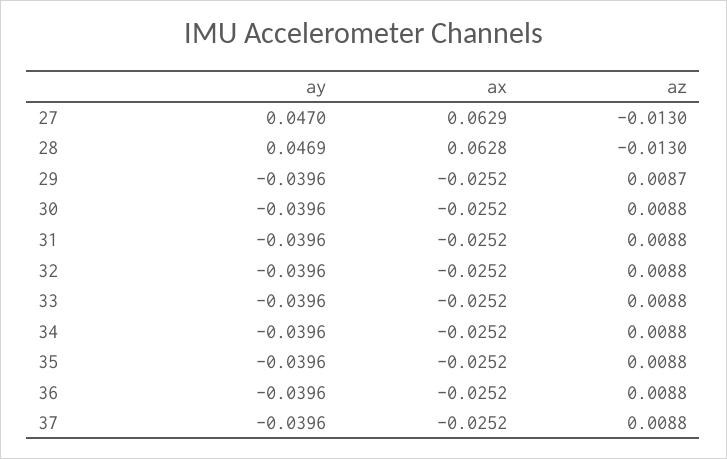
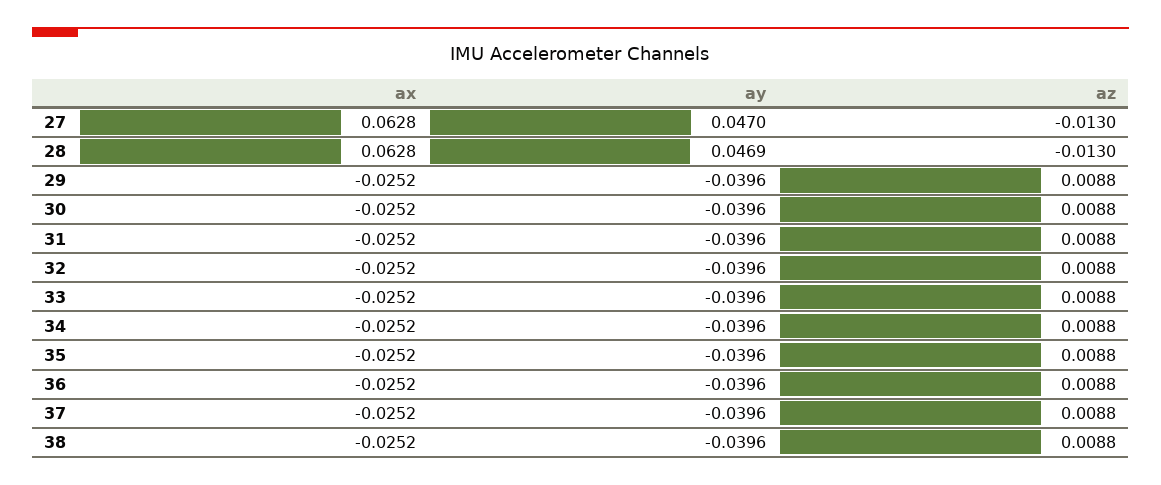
ax, 27: 0.0629 -> 0.0628
az, 29: 0.0087 -> 0.0088
ax, 38: none -> -0.0252
ay, 38: none -> -0.0396
az, 38: none -> 0.0088

